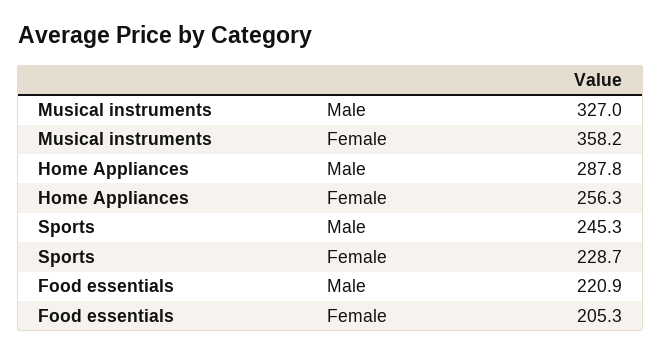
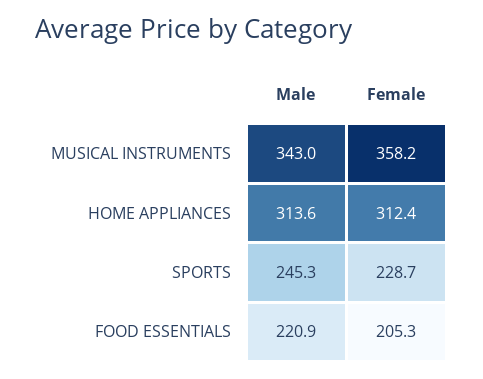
Musical instruments, Male: 327 -> 343
Home Appliances, Male: 287.8 -> 313.6
Home Appliances, Female: 256.3 -> 312.4

